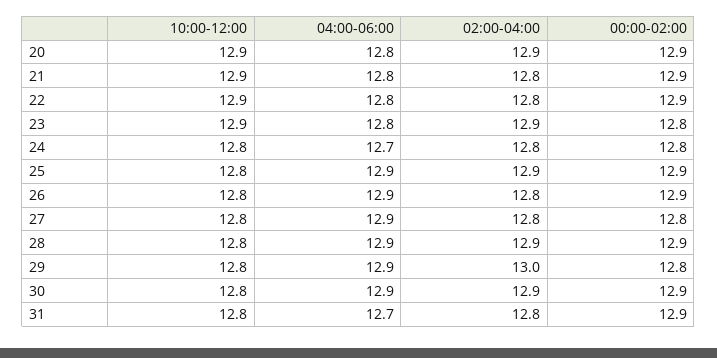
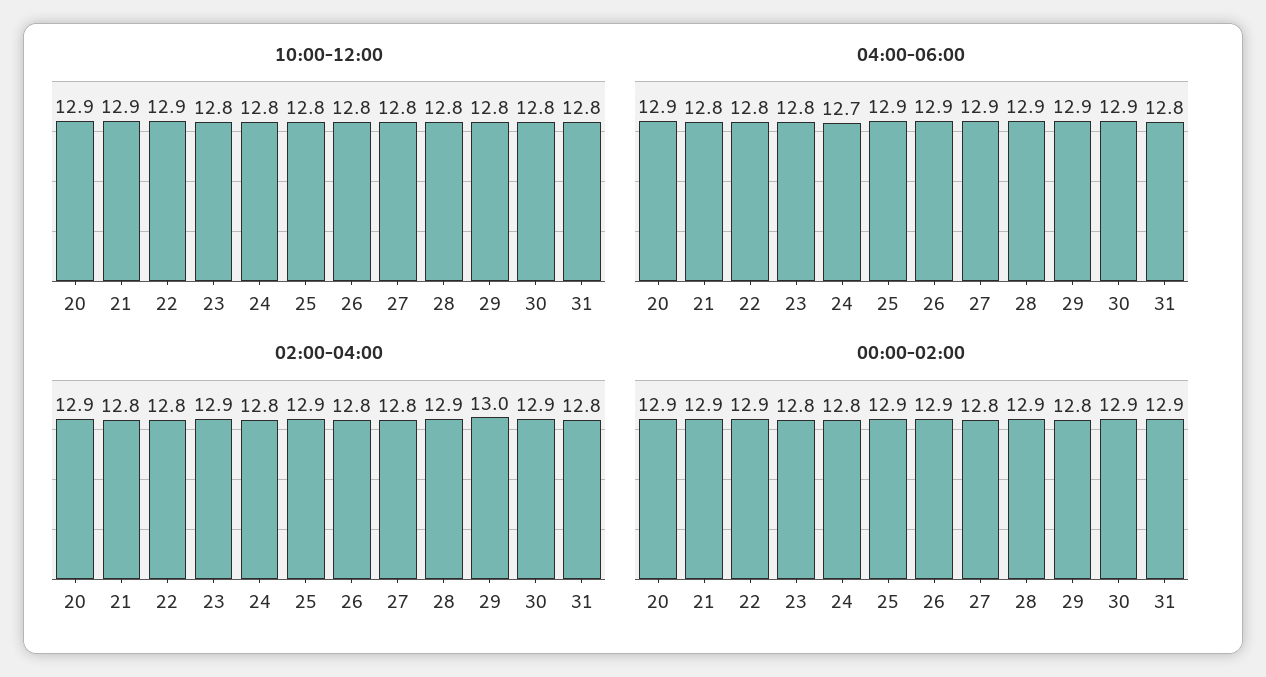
04:00-06:00, 20: 12.8 -> 12.9
10:00-12:00, 23: 12.9 -> 12.8
04:00-06:00, 31: 12.7 -> 12.8

